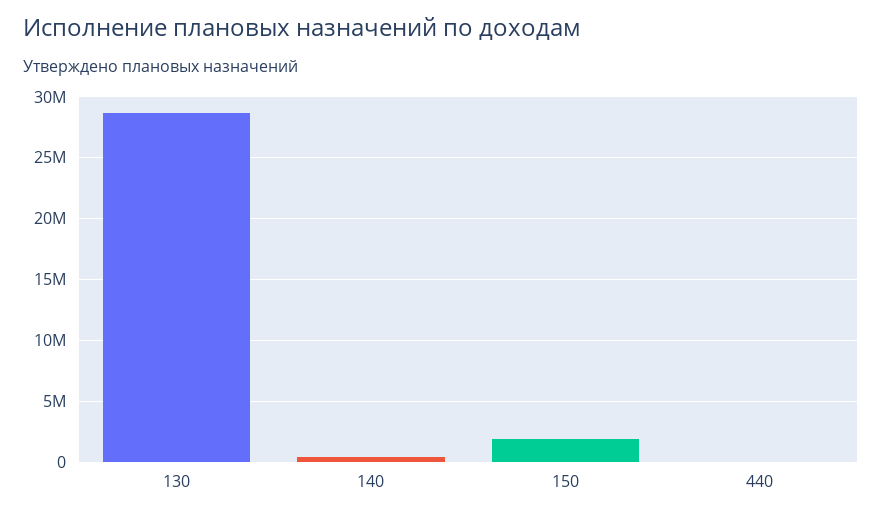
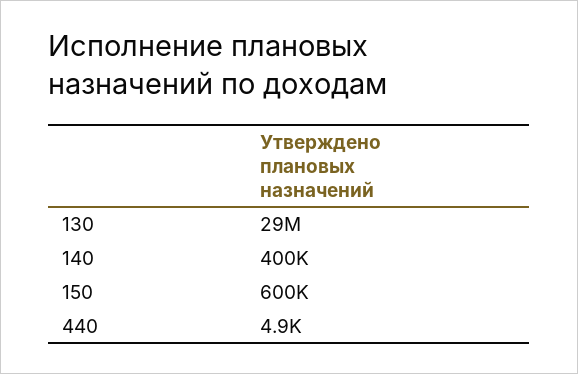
150: 2000000 -> 600000

